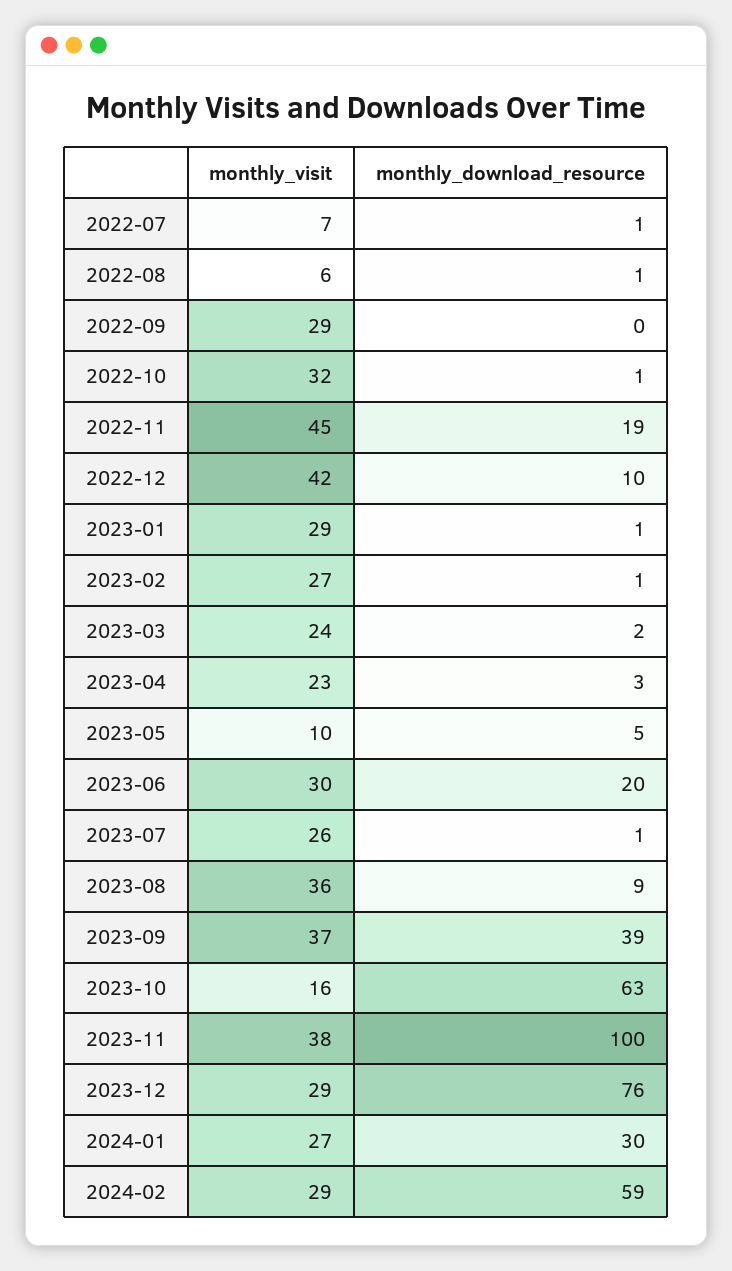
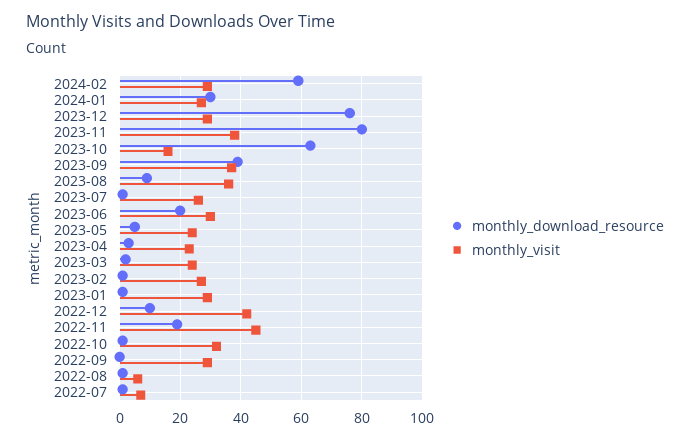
monthly_visit, 2023-05: 10 -> 25
monthly_download_resource, 2023-11: 100 -> 80

